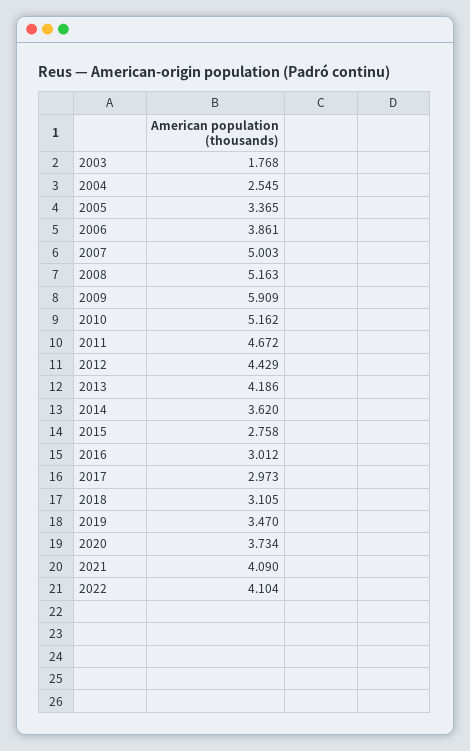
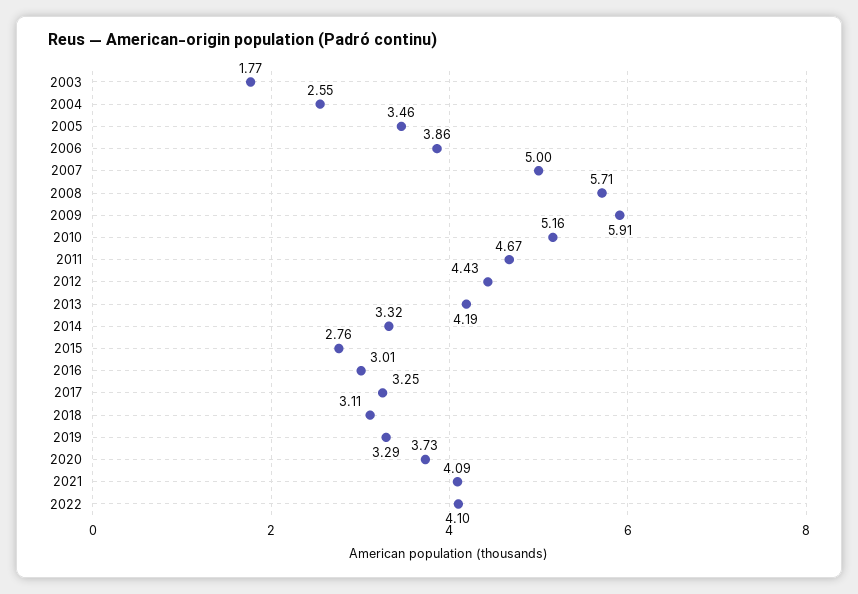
2005: 3.365 -> 3.46
2008: 5.163 -> 5.71
2014: 3.62 -> 3.32
2017: 2.973 -> 3.25
2019: 3.47 -> 3.29

